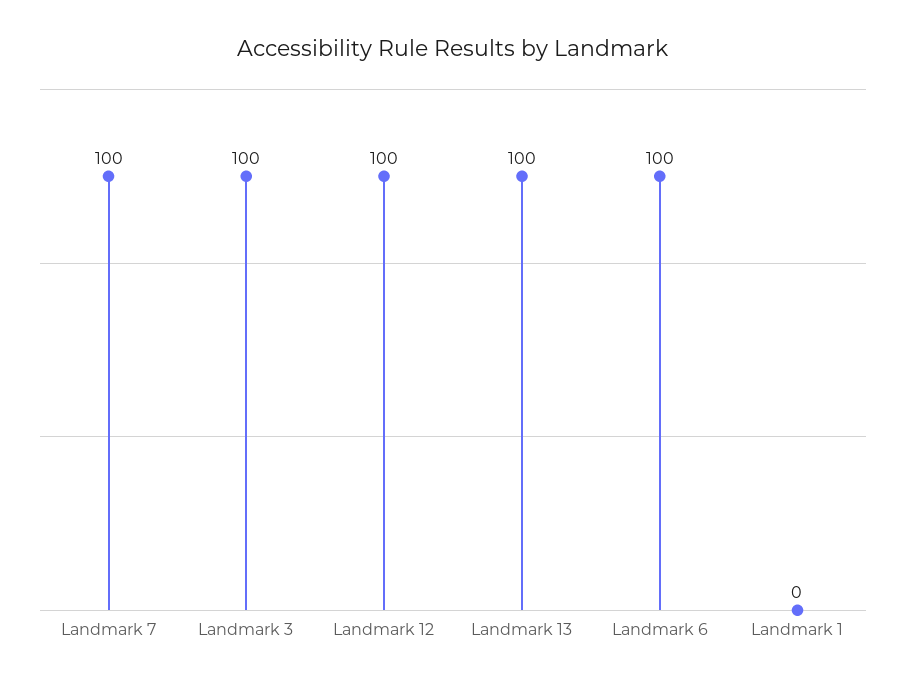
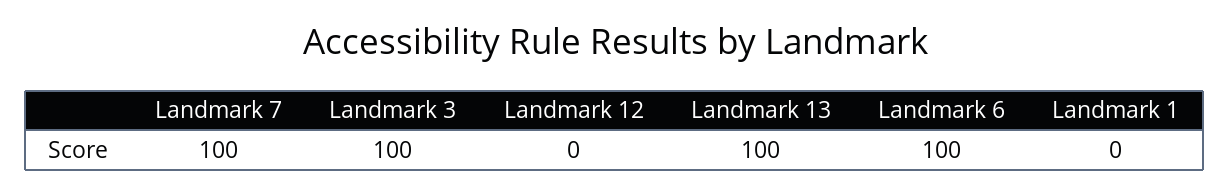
Landmark 12: 100 -> 0

